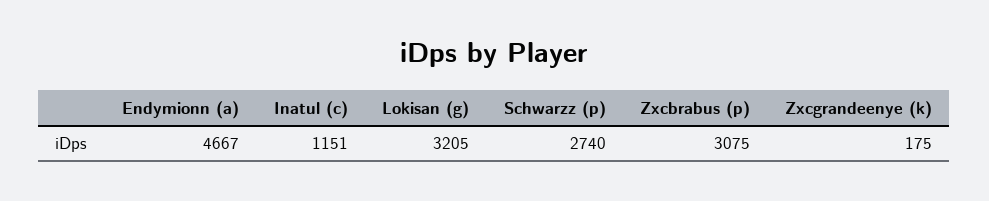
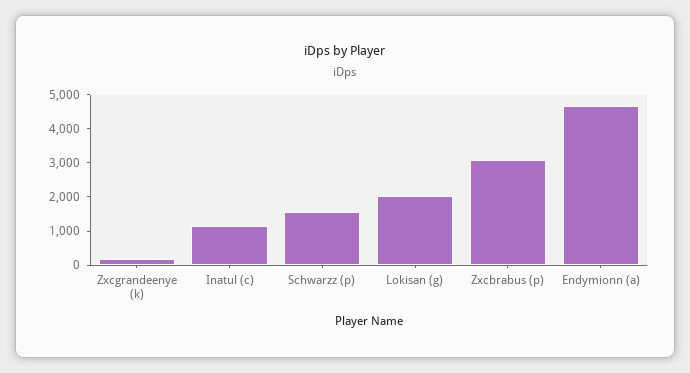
Lokisan (g): 3205 -> 2000
Schwarzz (p): 2740 -> 1500

